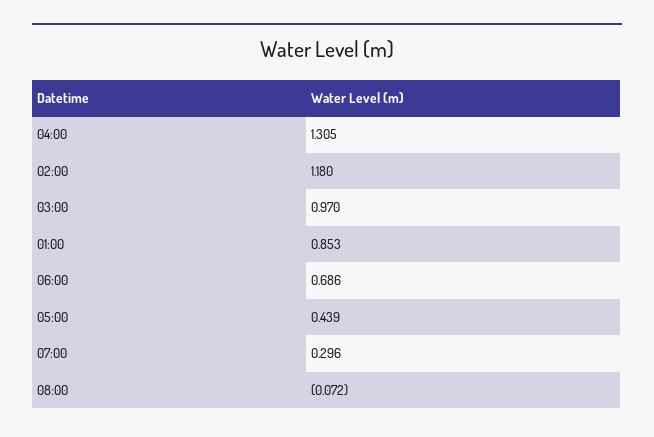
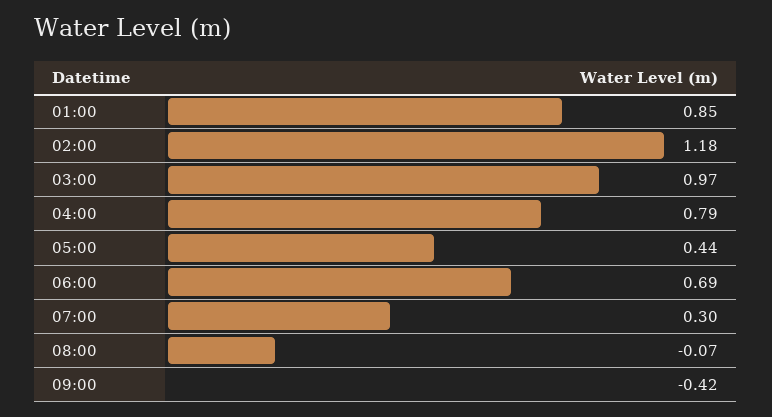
04:00: 1.305 -> 0.79
09:00: none -> -0.42

